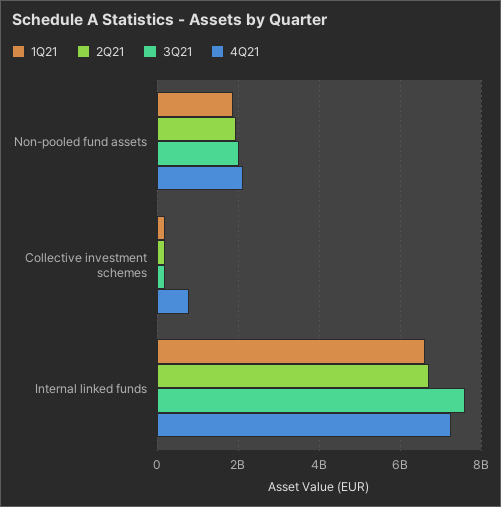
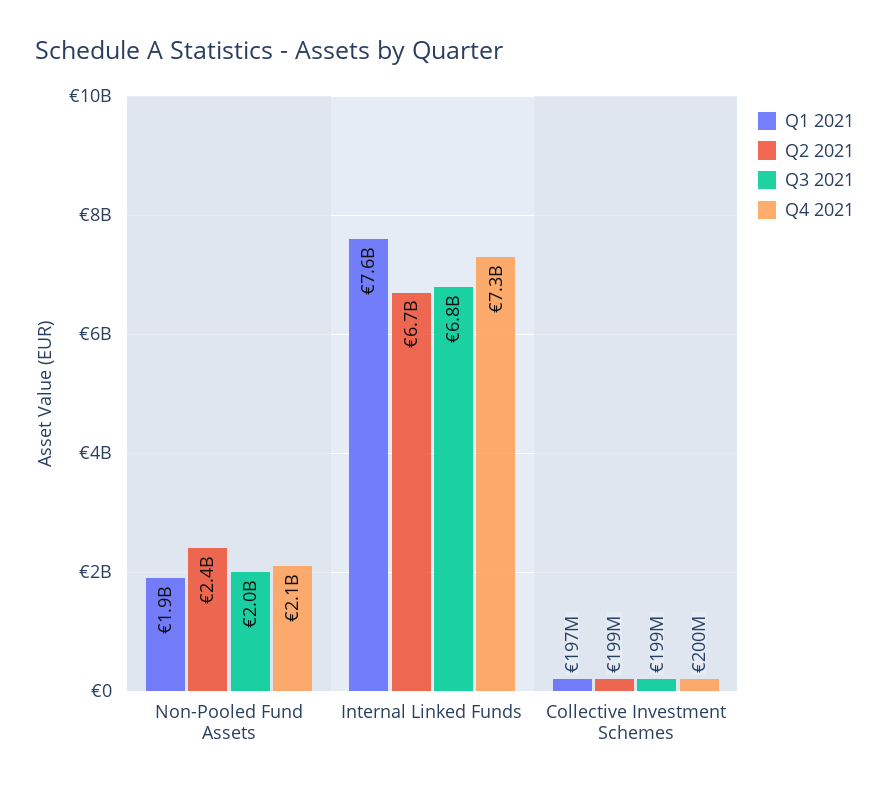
2Q21, Non-pooled fund assets: 2000000000 -> 2400000000
4Q21, Collective investment schemes: 800000000 -> 200000000
1Q21, Internal linked funds: 6600000000 -> 7600000000
3Q21, Internal linked funds: 7600000000 -> 6800000000

